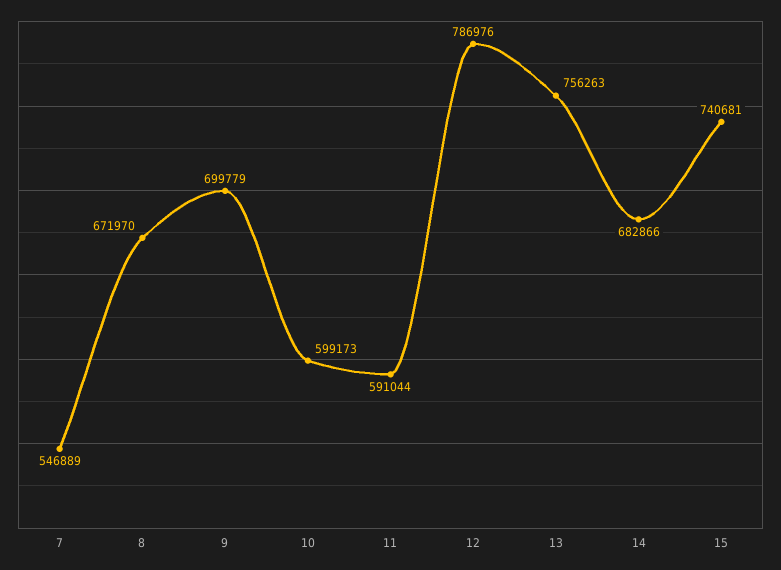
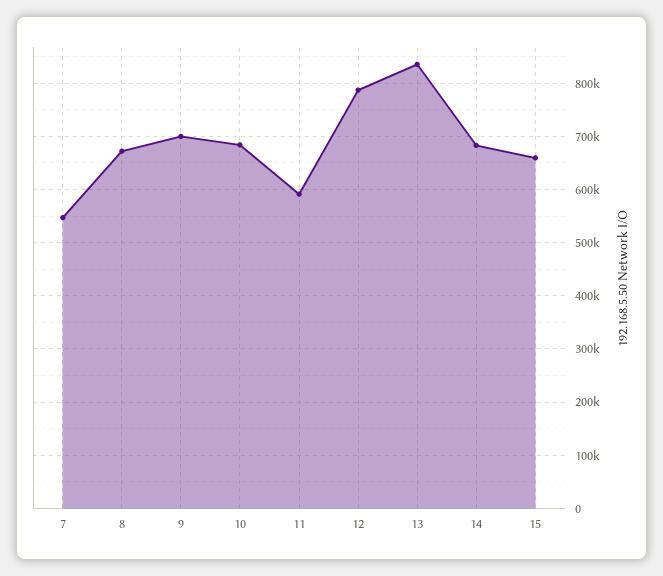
10: 599173 -> 680000
13: 756263 -> 840000
15: 740681 -> 660000

